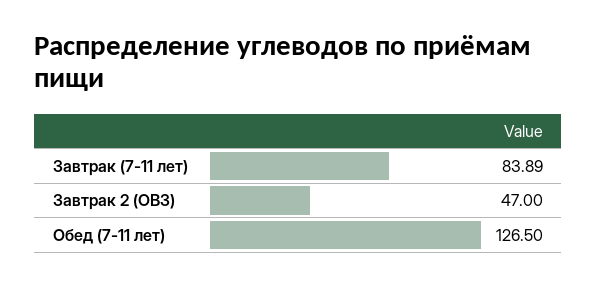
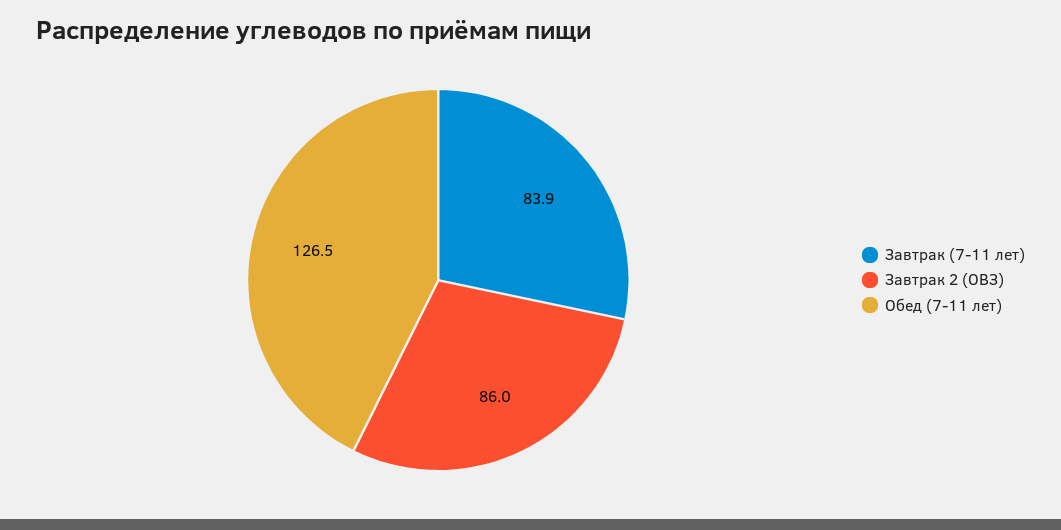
Завтрак 2 (ОВЗ): 47 -> 86

